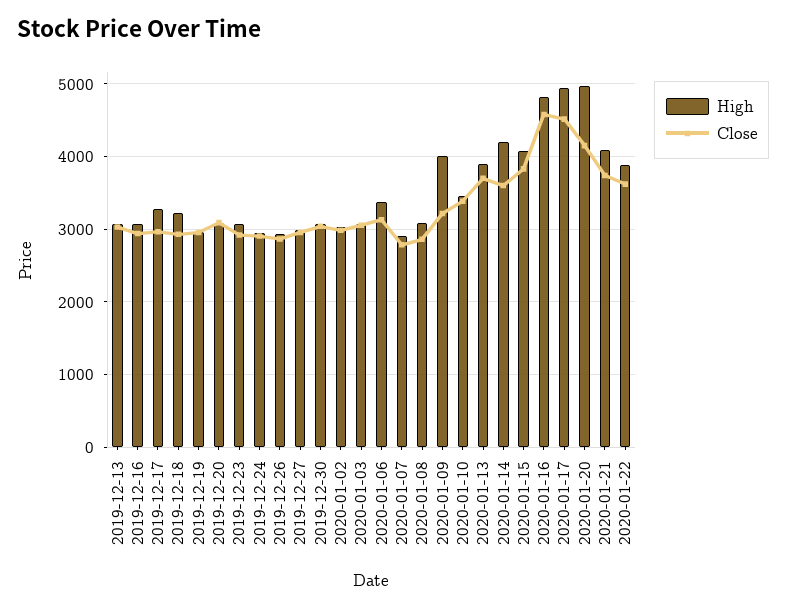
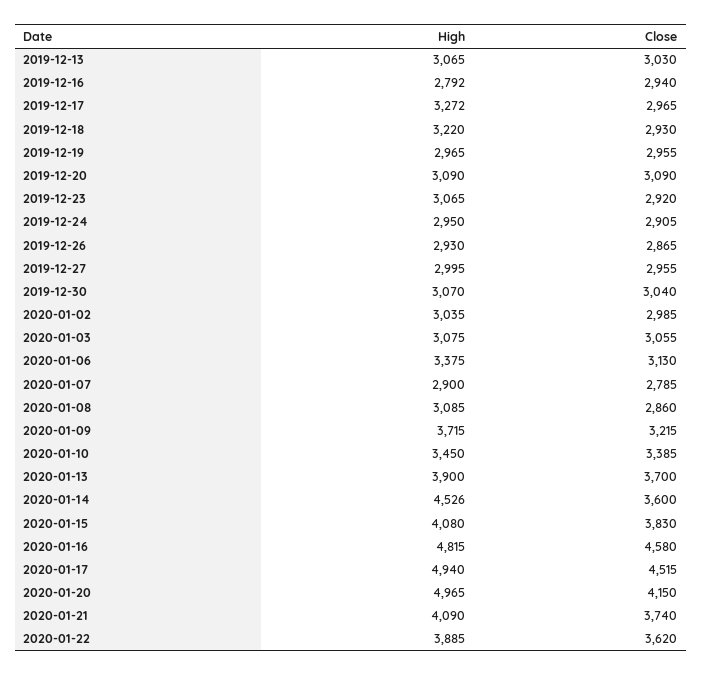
High, 2019-12-16: 3100 -> 2792
High, 2020-01-09: 4000 -> 3715
High, 2020-01-14: 4200 -> 4526

